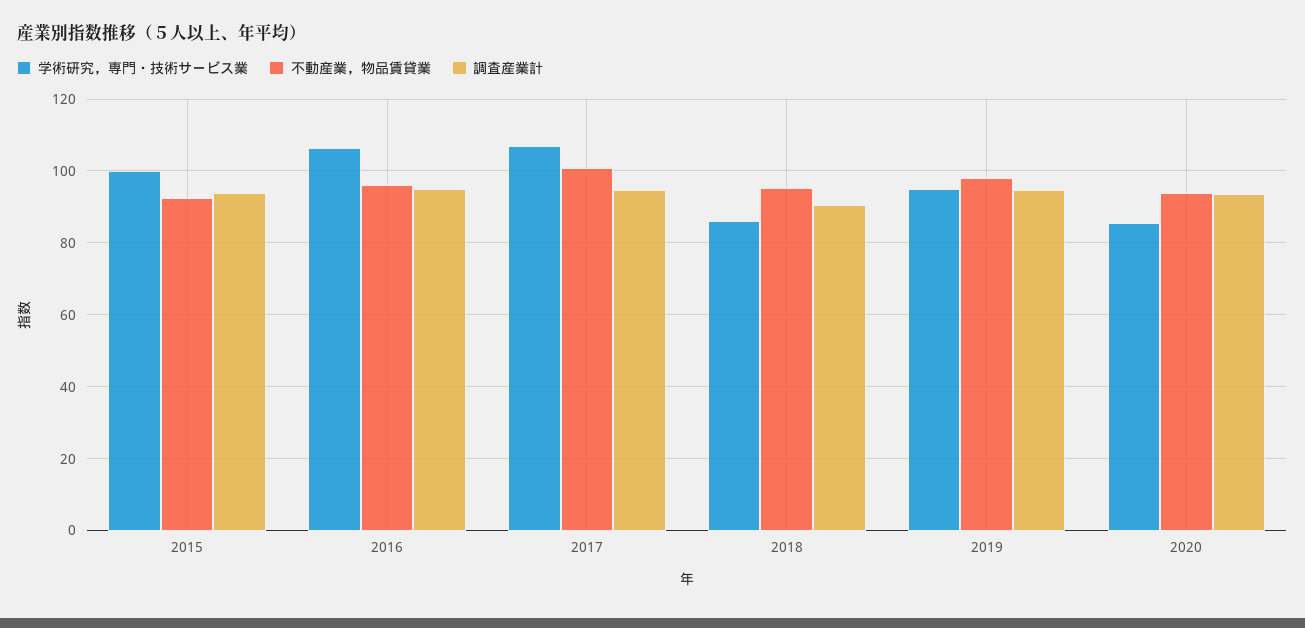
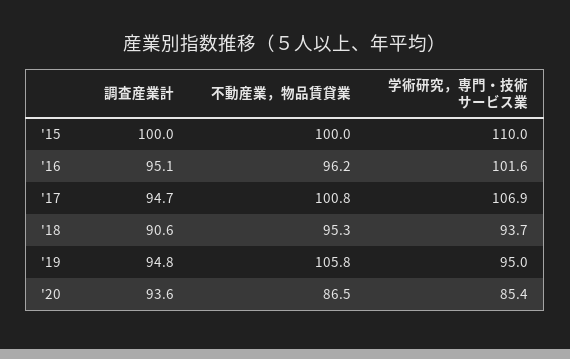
学術研究，専門・技術サービス業, 2015: 100 -> 110
不動産業，物品賃貸業, 2015: 92 -> 100
調査産業計, 2015: 94 -> 100
学術研究，専門・技術サービス業, 2016: 106 -> 101.6
学術研究，専門・技術サービス業, 2018: 86 -> 93.7
不動産業，物品賃貸業, 2019: 98 -> 105.8
不動産業，物品賃貸業, 2020: 94 -> 86.5

